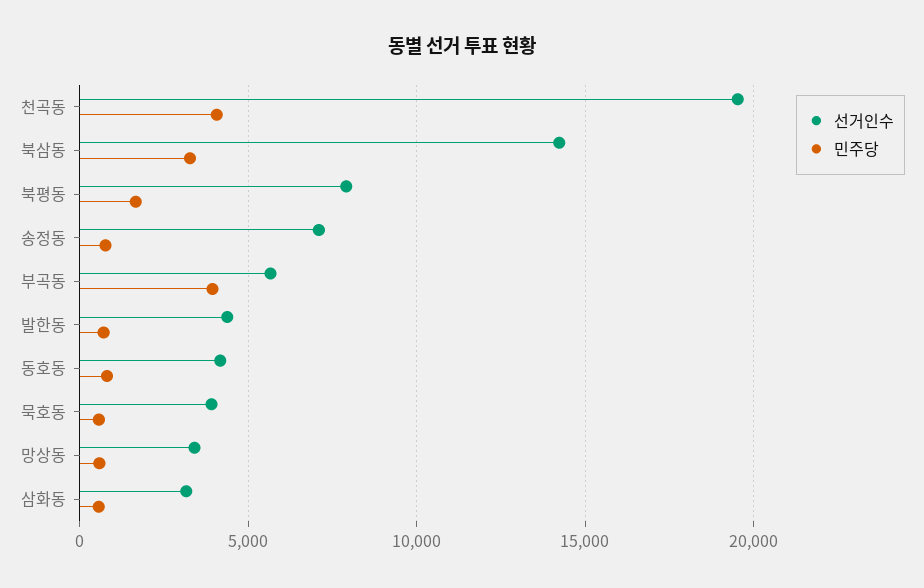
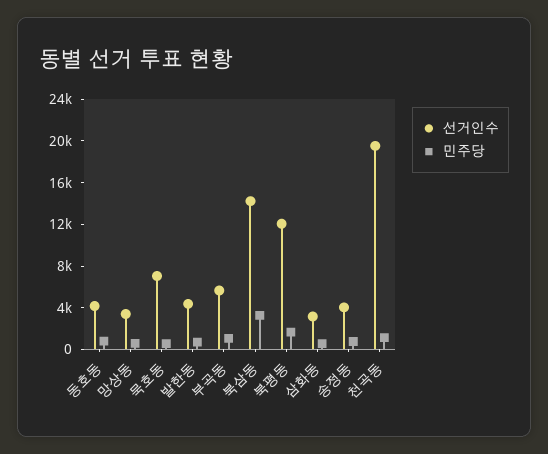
민주당, 천곡동: 4000 -> 1000
선거인수, 북평동: 8000 -> 12000
선거인수, 송정동: 7000 -> 4000
민주당, 부곡동: 4000 -> 1000
선거인수, 묵호동: 4000 -> 7000

